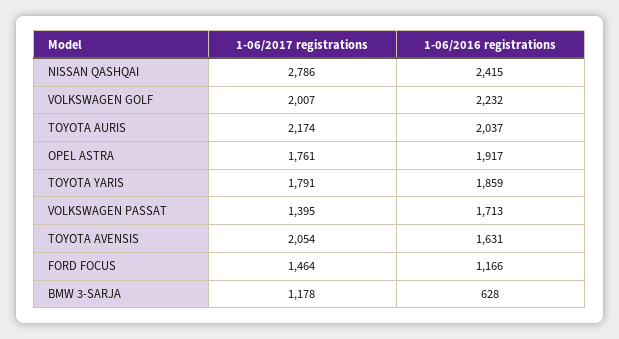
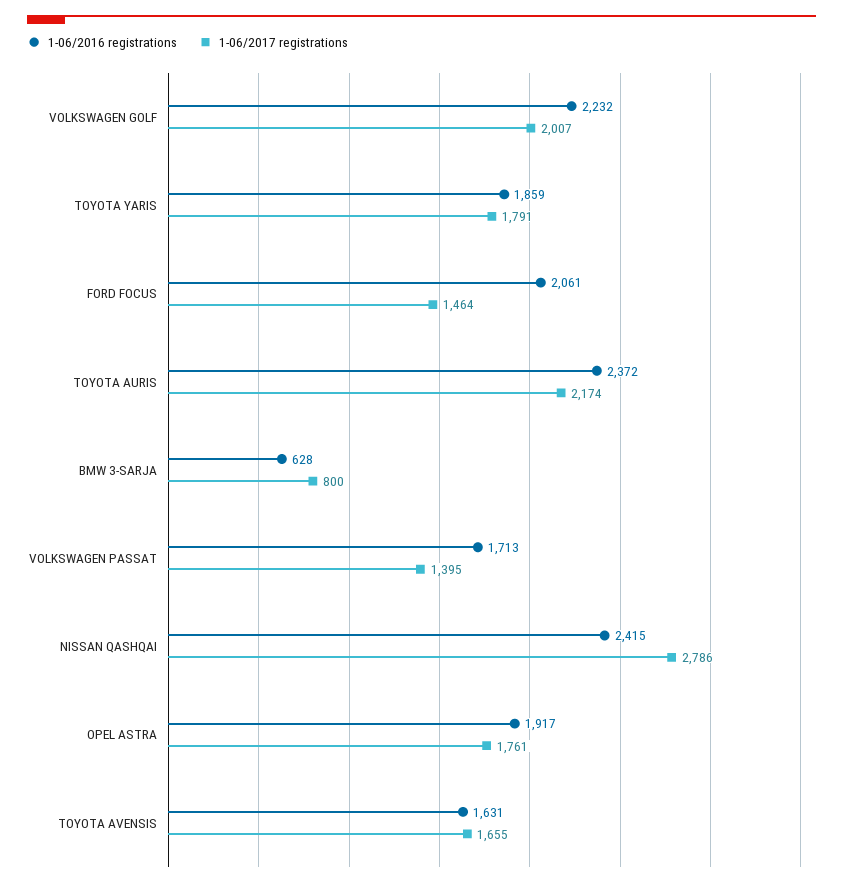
1-06/2016 registrations, TOYOTA AURIS: 2037 -> 2372
1-06/2017 registrations, TOYOTA AVENSIS: 2054 -> 1655
1-06/2016 registrations, FORD FOCUS: 1166 -> 2061
1-06/2017 registrations, BMW 3-SARJA: 1178 -> 800

